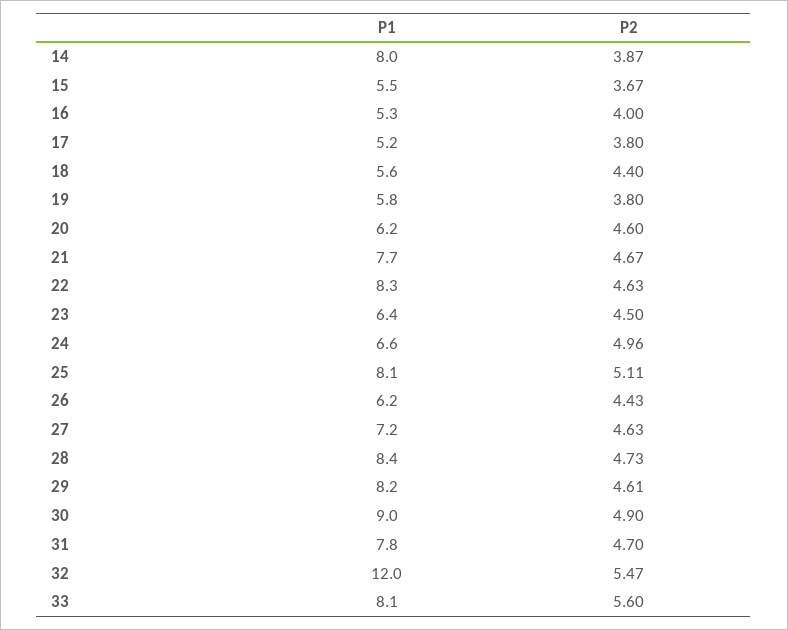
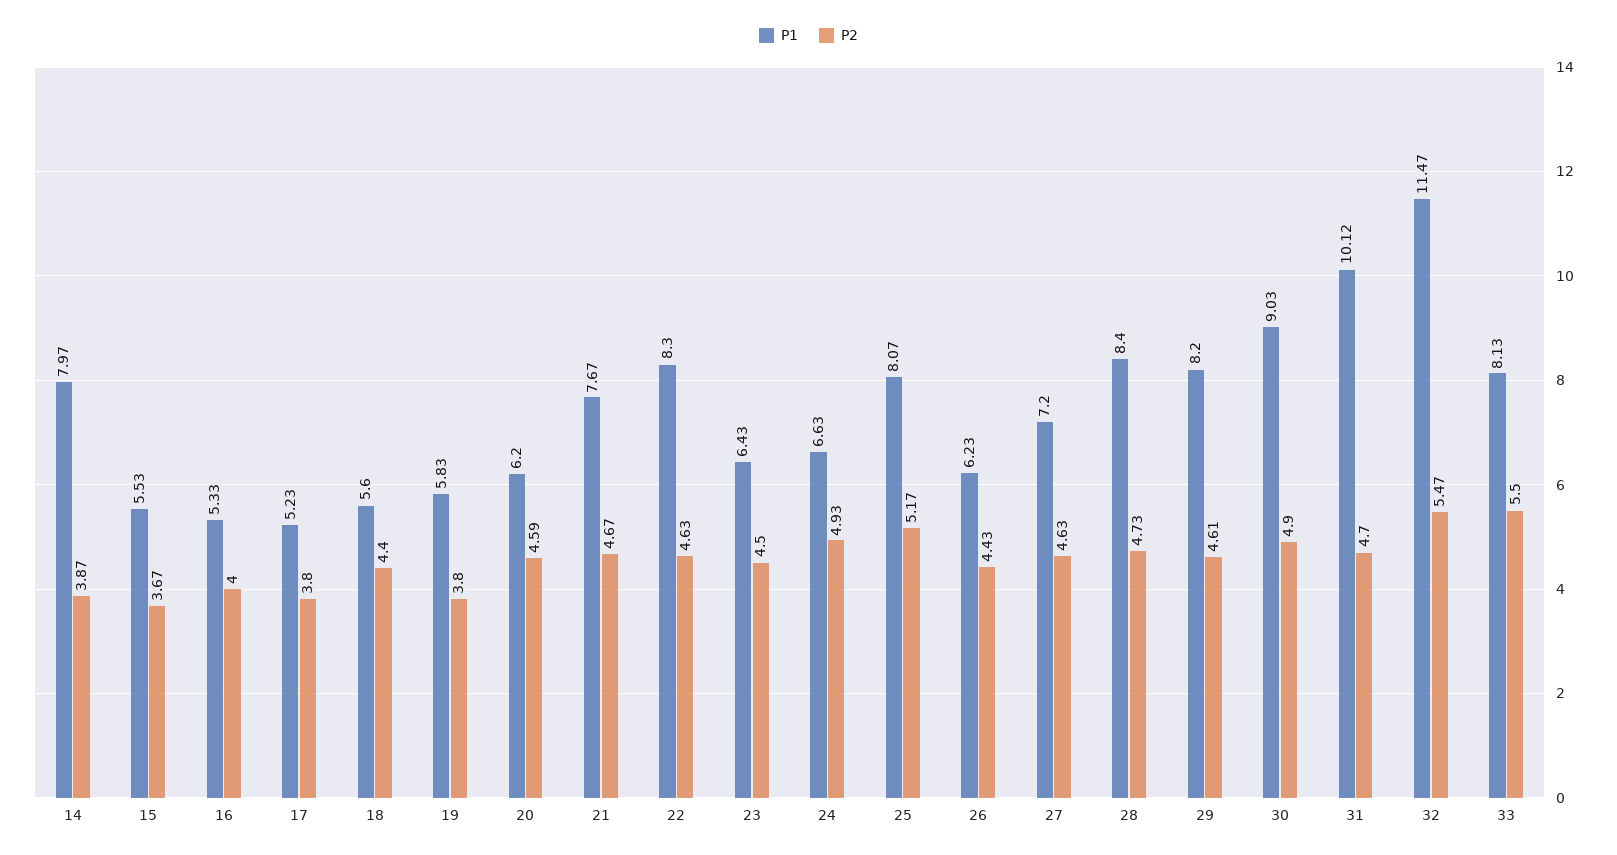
P2, 20: 4.6 -> 4.59
P2, 24: 4.96 -> 4.93
P2, 25: 5.11 -> 5.17
P1, 31: 7.8 -> 10.12
P1, 32: 12 -> 11.47
P2, 33: 5.6 -> 5.5

